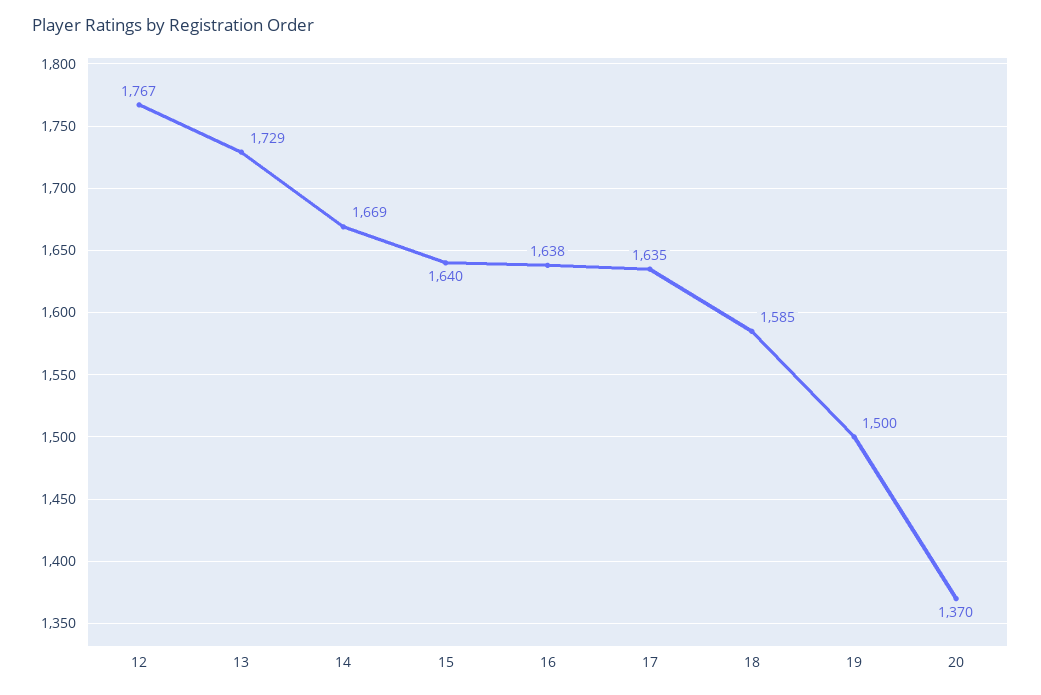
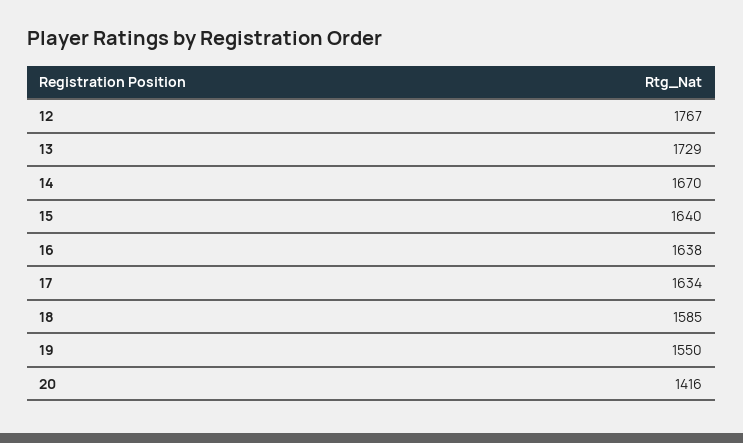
14: 1669 -> 1670
17: 1635 -> 1634
19: 1500 -> 1550
20: 1370 -> 1416

